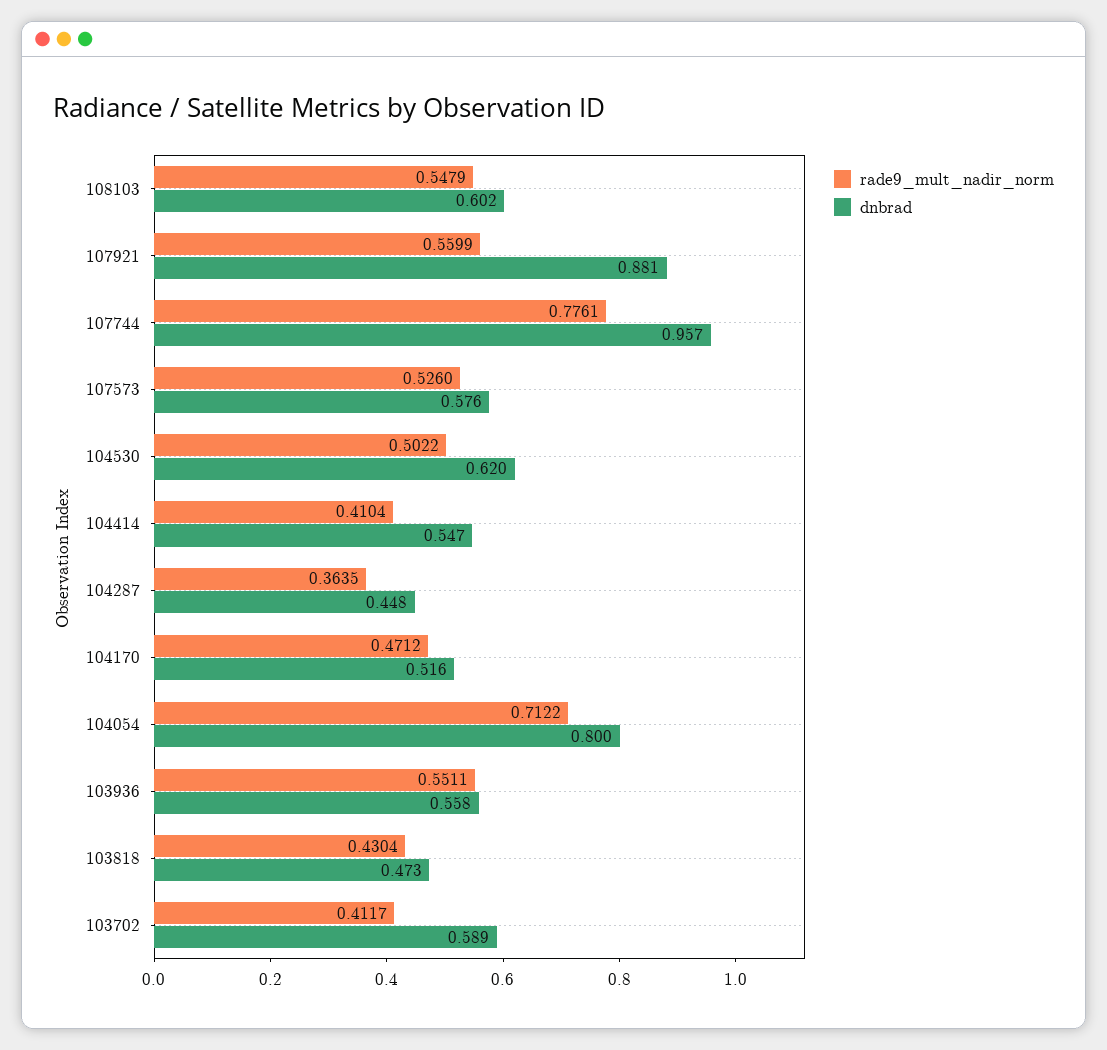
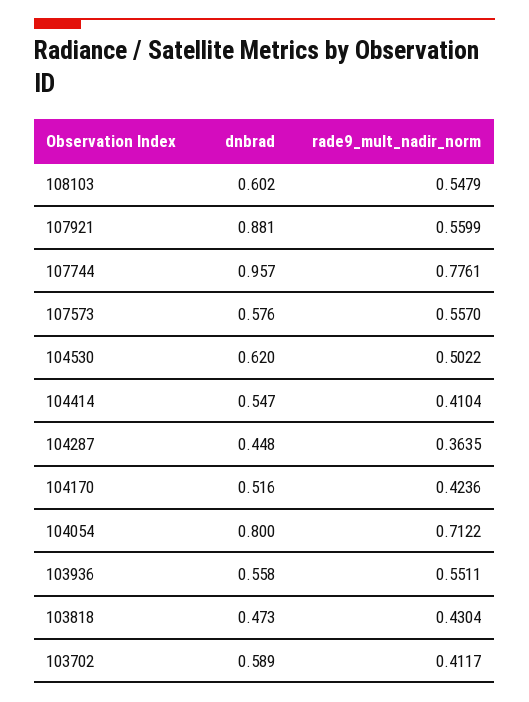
rade9_mult_nadir_norm, 107573: 0.526 -> 0.557
rade9_mult_nadir_norm, 104170: 0.4712 -> 0.4236

